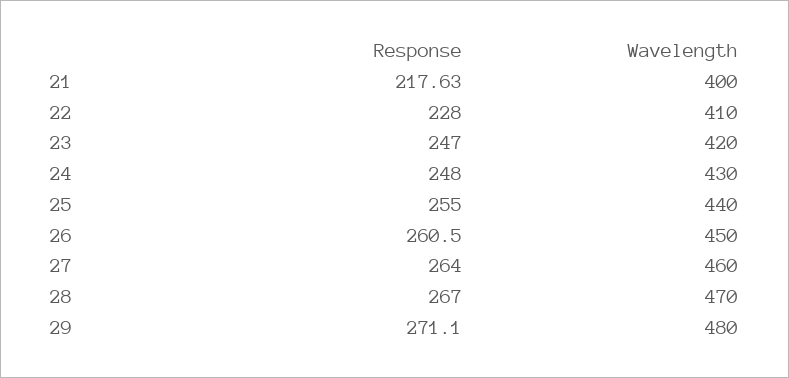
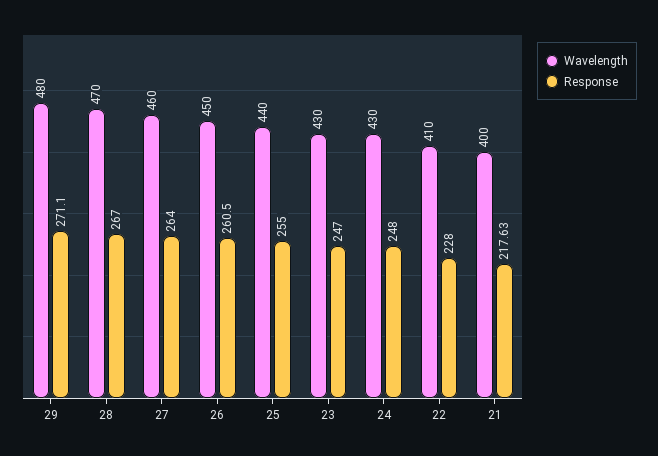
Wavelength, 23: 420 -> 430

